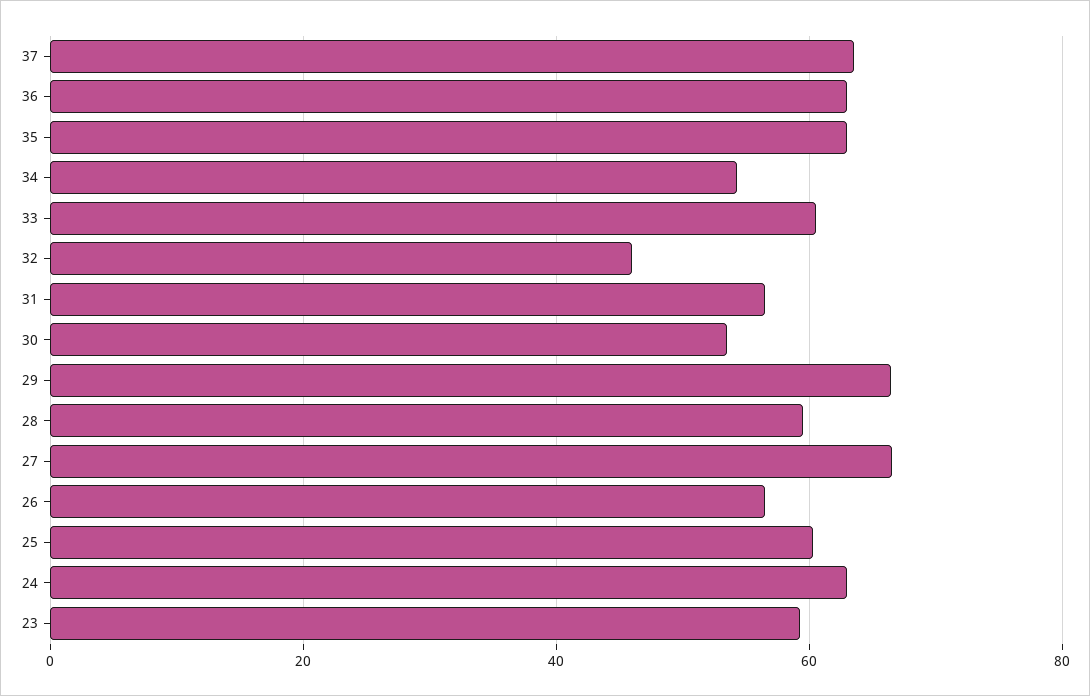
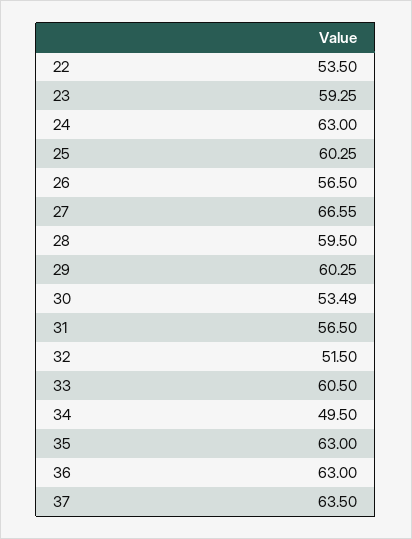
34: 54 -> 49.5
32: 46 -> 51.5
29: 66 -> 60.25
22: none -> 53.5

